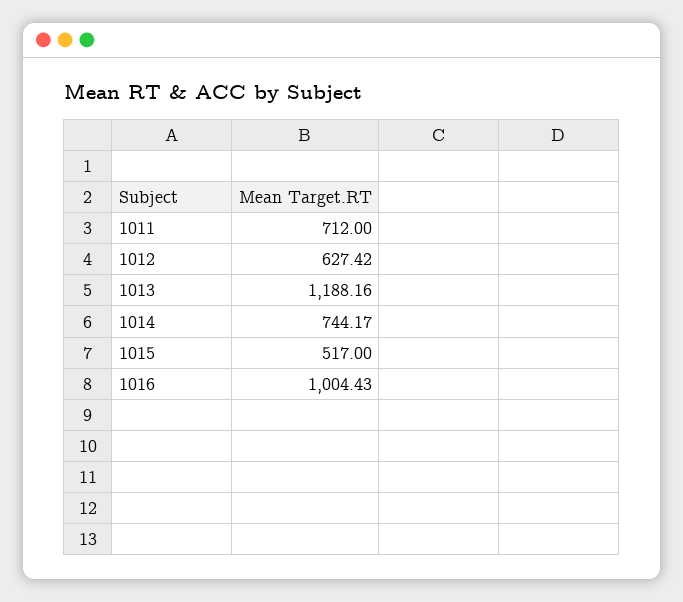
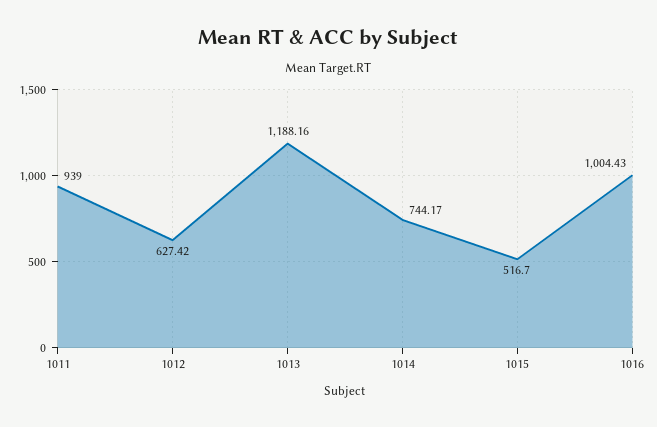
1011: 712 -> 939
1015: 517 -> 516.7

